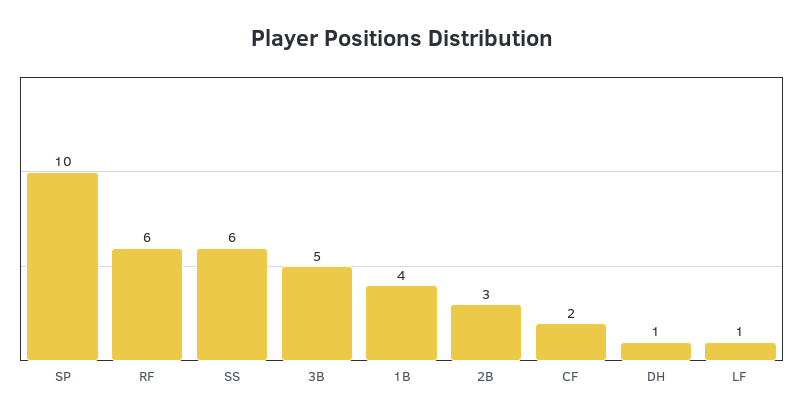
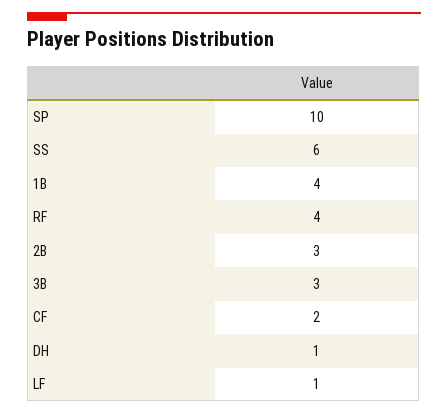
RF: 6 -> 4
3B: 5 -> 3

